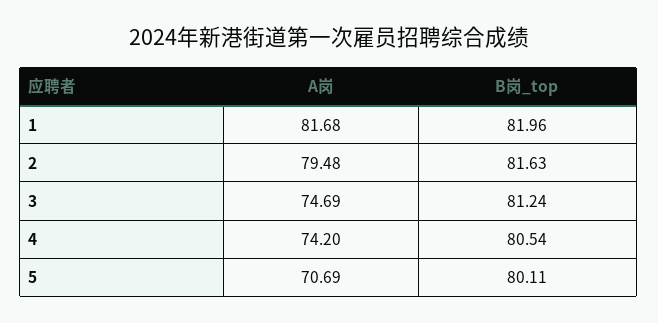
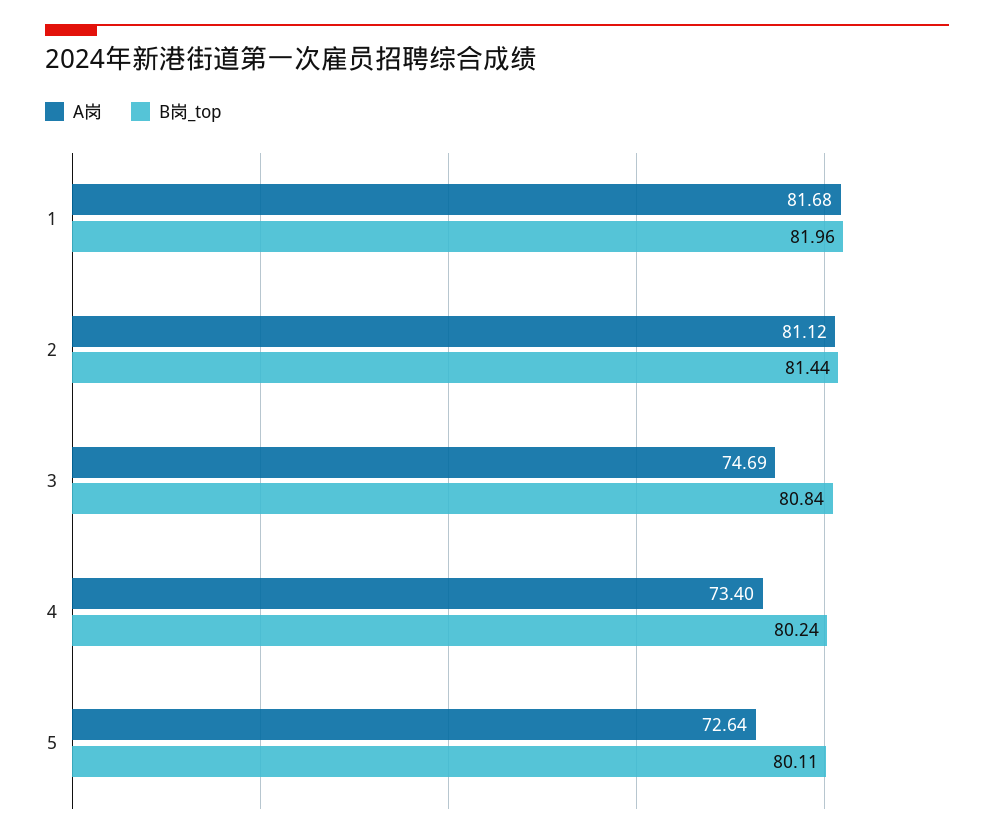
A岗, 2: 79.48 -> 81.12
B岗_top, 2: 81.63 -> 81.44
B岗_top, 3: 81.24 -> 80.84
A岗, 4: 74.2 -> 73.4
B岗_top, 4: 80.54 -> 80.24
A岗, 5: 70.69 -> 72.64

